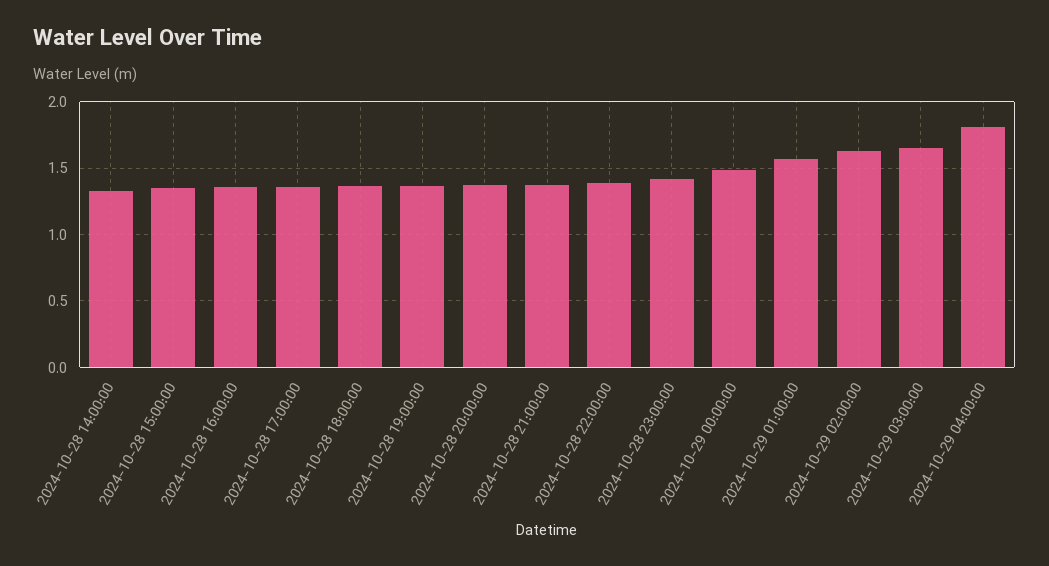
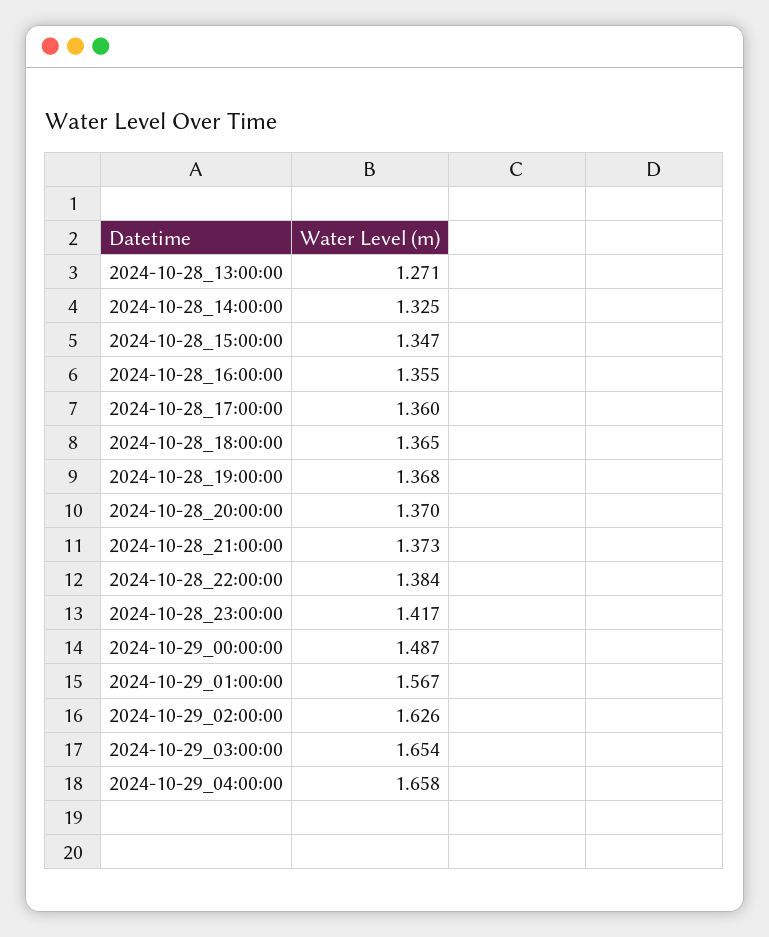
2024-10-29 04:00:00: 1.8 -> 1.658
2024-10-28_13:00:00: none -> 1.271

